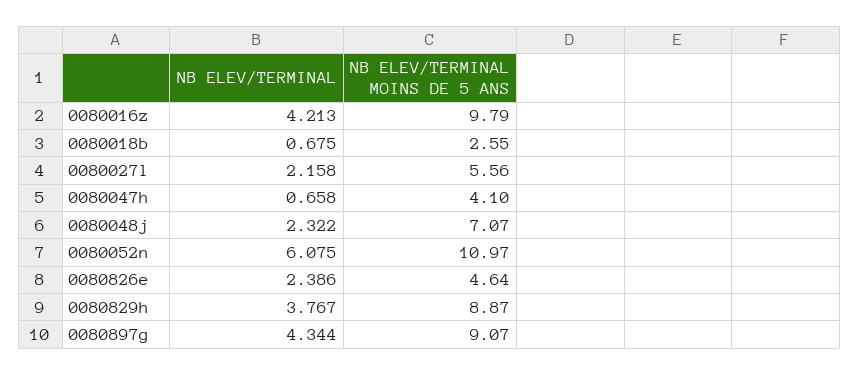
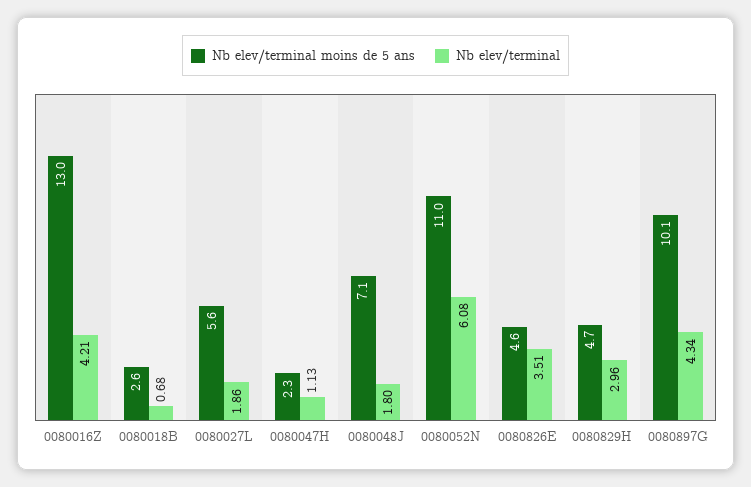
NB ELEV/TERMINAL MOINS DE 5 ANS, 0080016z: 9.79 -> 13
NB ELEV/TERMINAL, 0080027l: 2.158 -> 1.86
NB ELEV/TERMINAL, 0080047h: 0.658 -> 1.13
NB ELEV/TERMINAL MOINS DE 5 ANS, 0080047h: 4.1 -> 2.3
NB ELEV/TERMINAL, 0080048j: 2.322 -> 1.8
NB ELEV/TERMINAL, 0080826e: 2.386 -> 3.51
NB ELEV/TERMINAL, 0080829h: 3.767 -> 2.96
NB ELEV/TERMINAL MOINS DE 5 ANS, 0080829h: 8.87 -> 4.7
NB ELEV/TERMINAL MOINS DE 5 ANS, 0080897g: 9.07 -> 10.1

